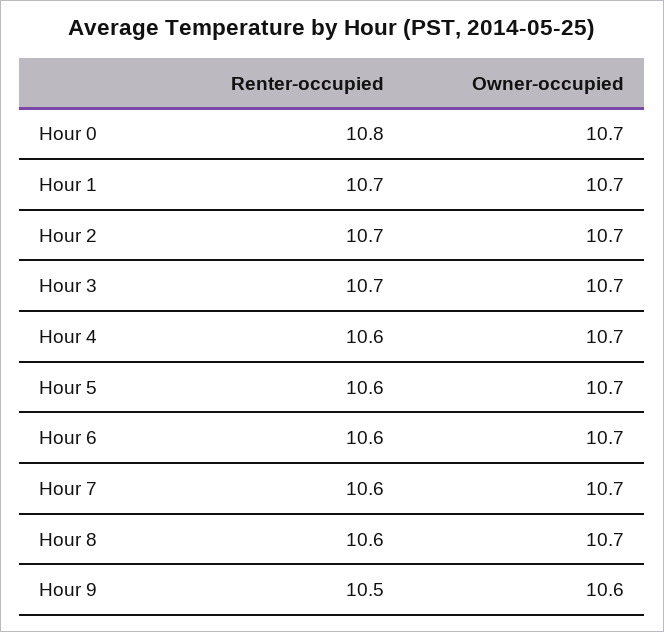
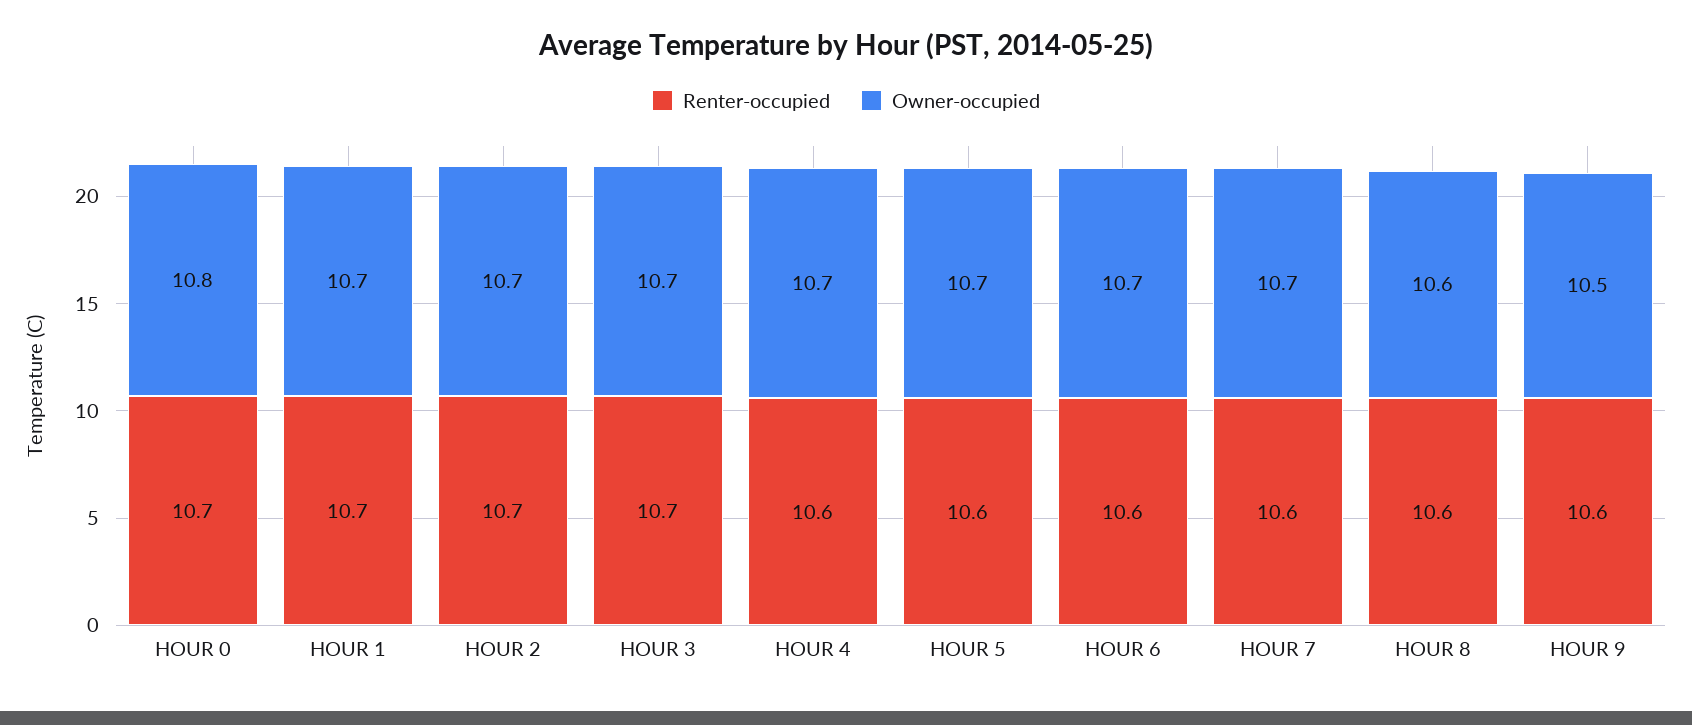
Renter-occupied, Hour 0: 10.8 -> 10.7
Owner-occupied, Hour 0: 10.7 -> 10.8
Owner-occupied, Hour 8: 10.7 -> 10.6
Renter-occupied, Hour 9: 10.5 -> 10.6
Owner-occupied, Hour 9: 10.6 -> 10.5

